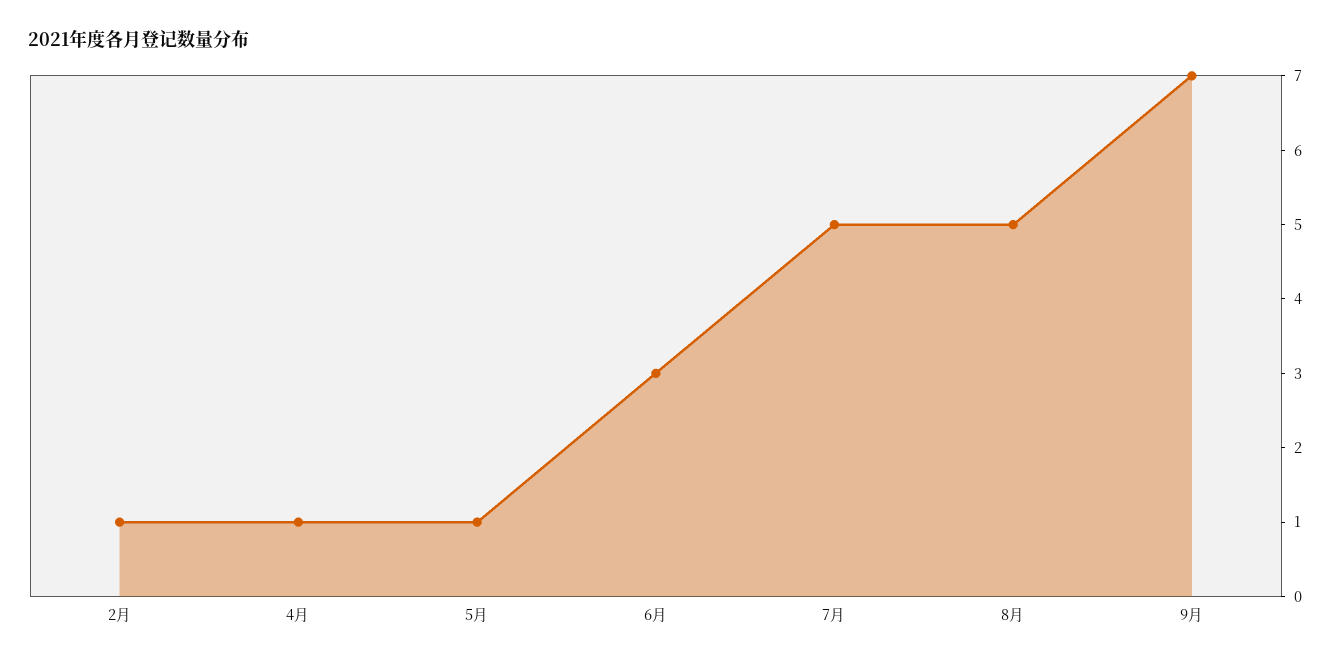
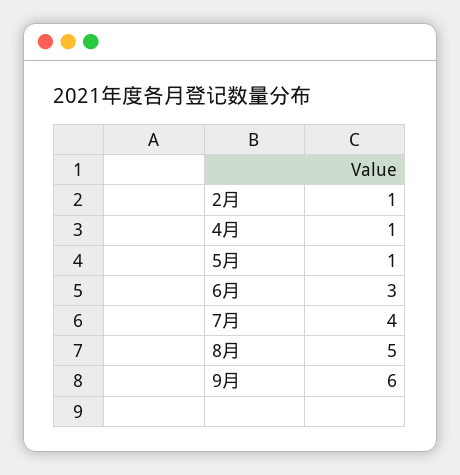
7月: 5 -> 4
9月: 7 -> 6

